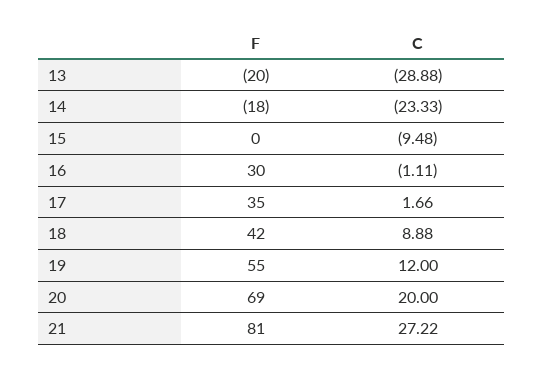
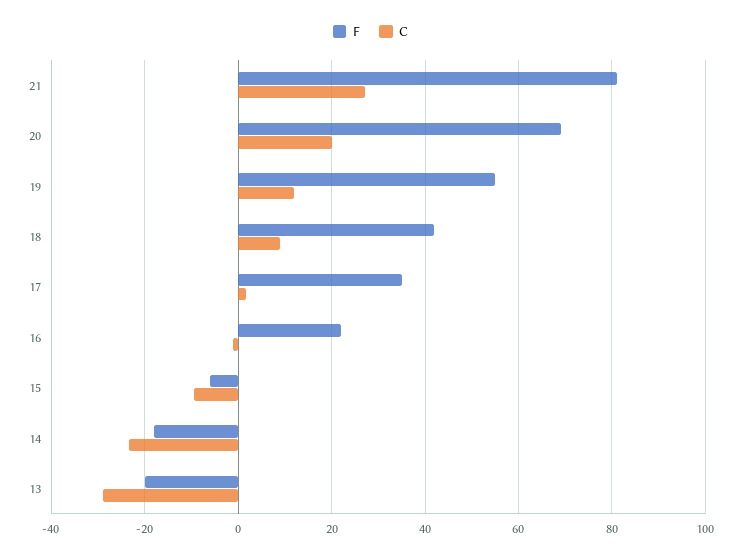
F, 15: 0 -> -6
F, 16: 30 -> 22

